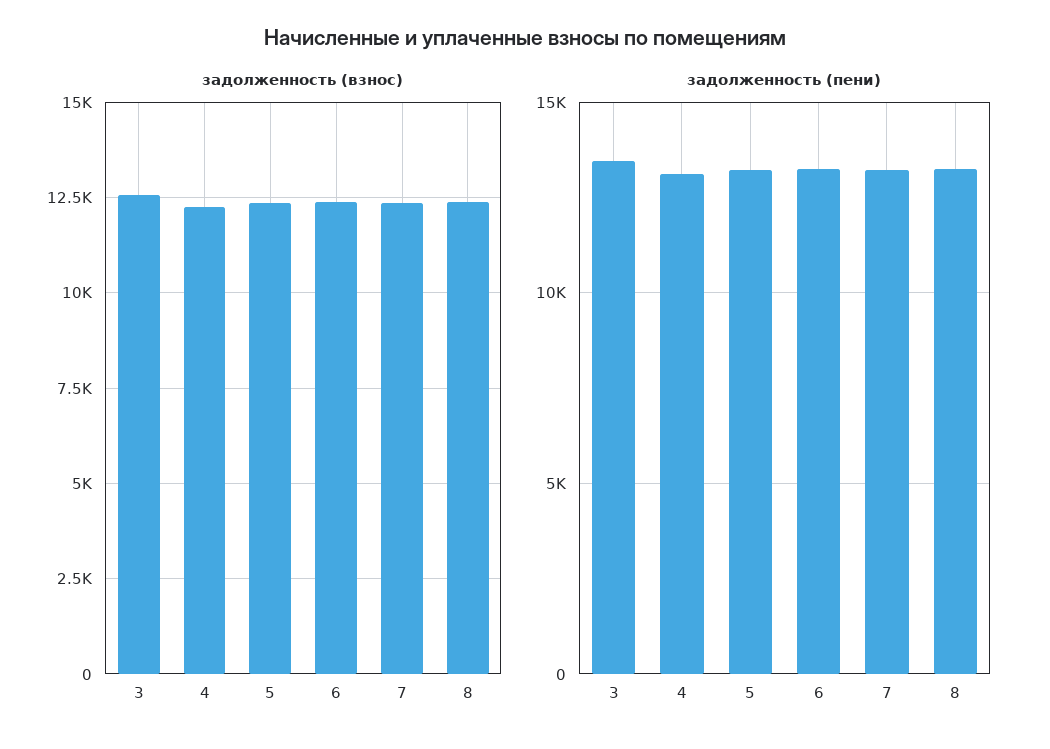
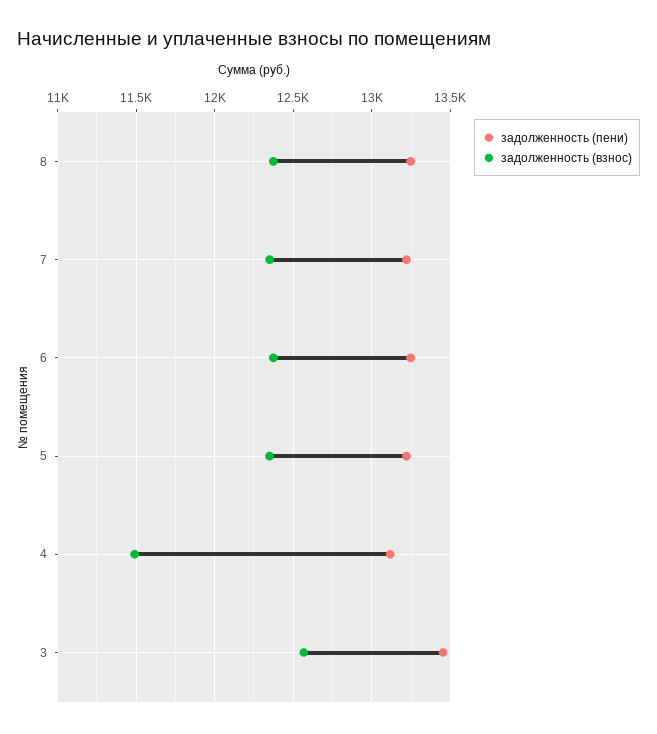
задолженность (взнос), 4: 12250 -> 11500

